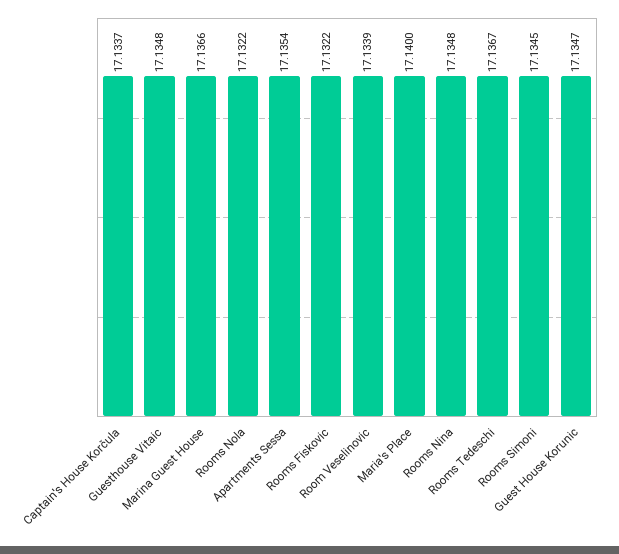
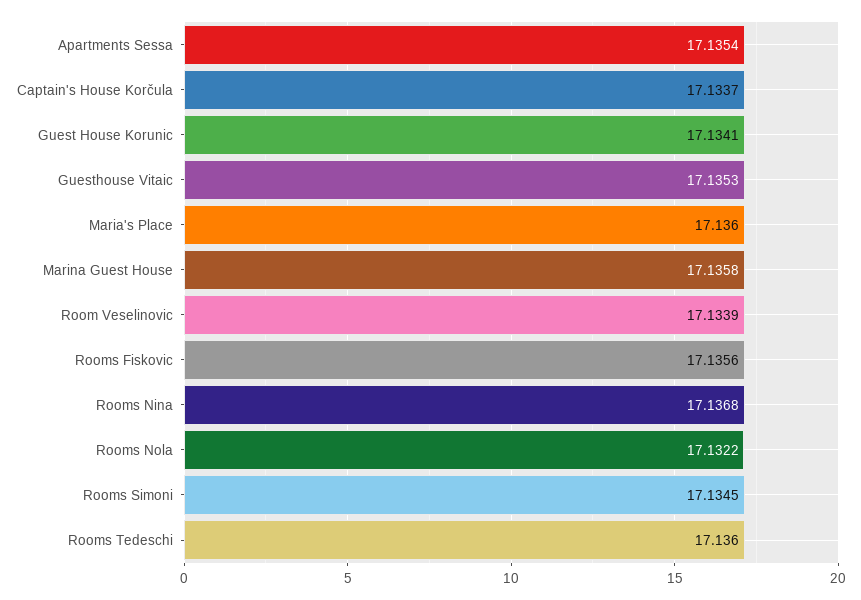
Guesthouse Vitaic: 17.1348 -> 17.1353
Marina Guest House: 17.1366 -> 17.1358
Rooms Fiskovic: 17.1322 -> 17.1356
Maria's Place: 17.14 -> 17.136
Rooms Nina: 17.1348 -> 17.1368
Rooms Tedeschi: 17.1367 -> 17.136
Guest House Korunic: 17.1347 -> 17.1341

